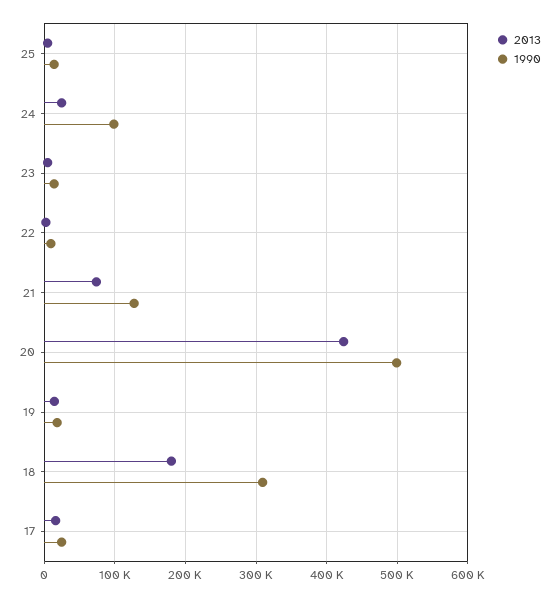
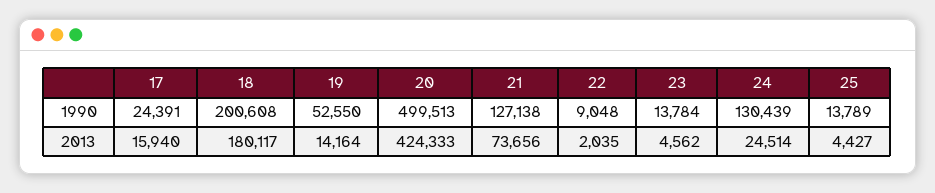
1990, 24: 100000 -> 130439
1990, 19: 20000 -> 52550
1990, 18: 310000 -> 200608

